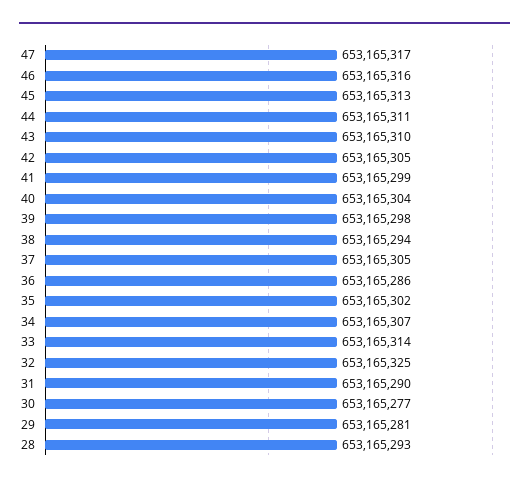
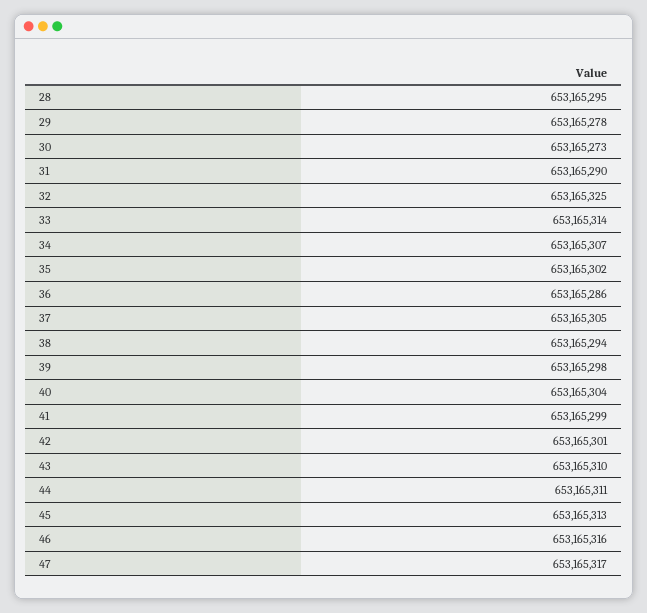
42: 653165305 -> 653165301
30: 653165277 -> 653165273
29: 653165281 -> 653165278
28: 653165293 -> 653165295

